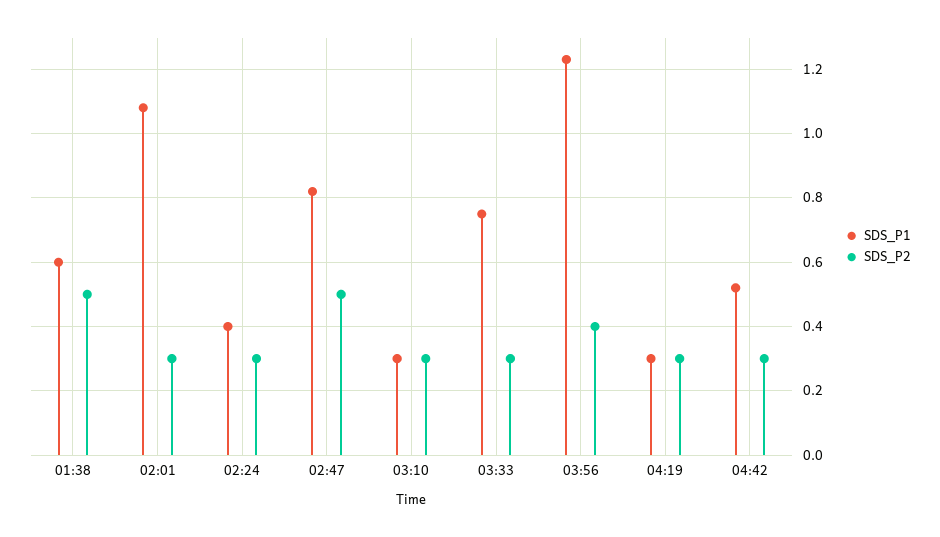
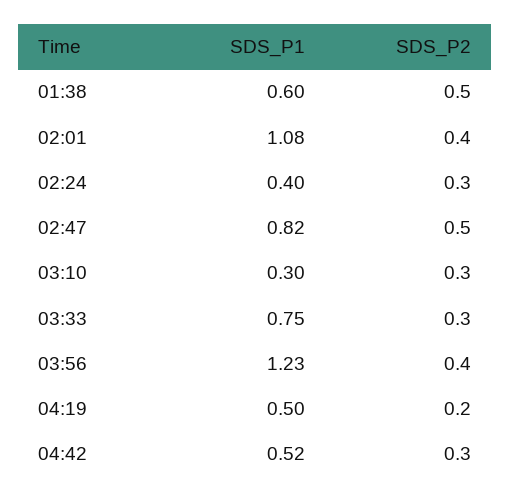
SDS_P2, 02:01: 0.3 -> 0.4
SDS_P1, 04:19: 0.3 -> 0.5
SDS_P2, 04:19: 0.3 -> 0.2

